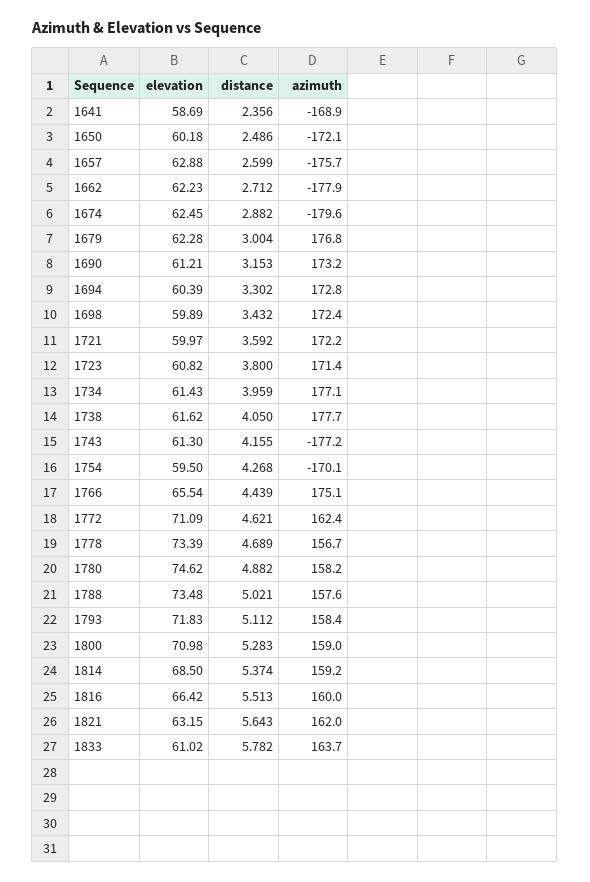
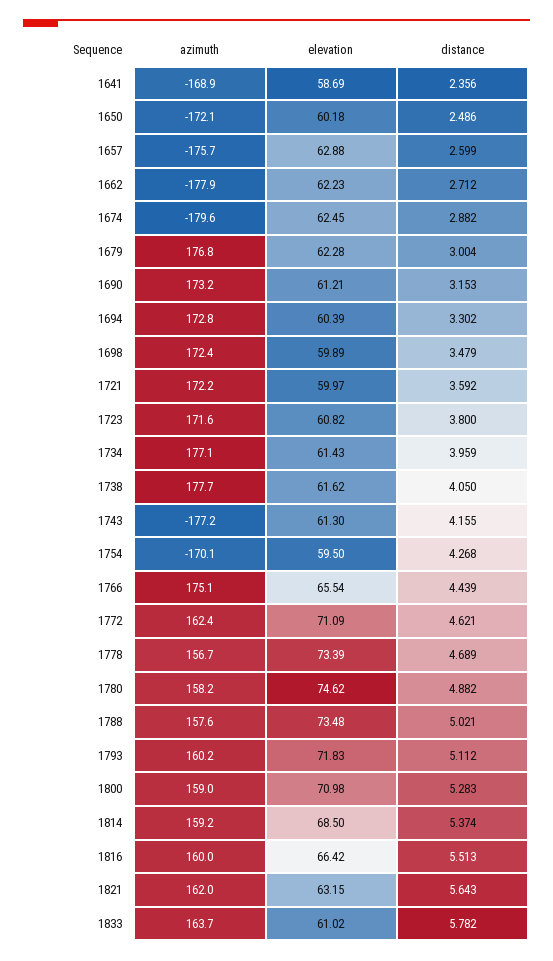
distance, 1698: 3.432 -> 3.479
azimuth, 1723: 171.4 -> 171.6
azimuth, 1793: 158.4 -> 160.2

